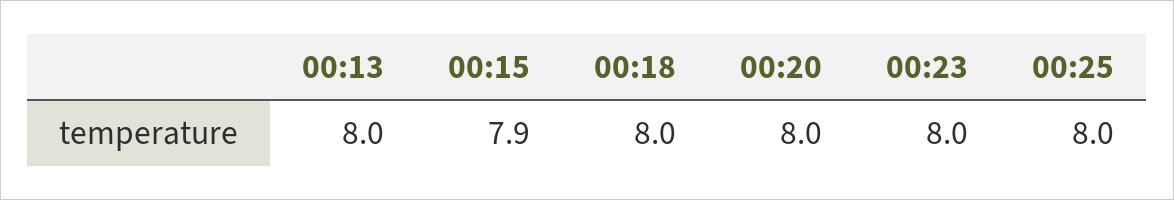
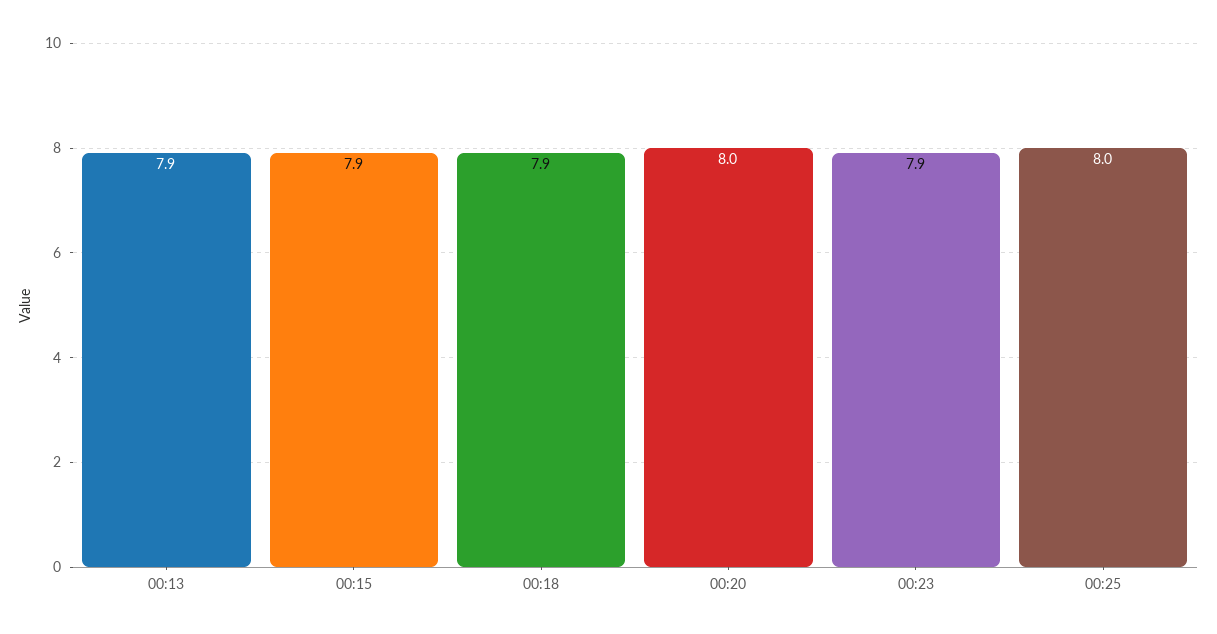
00:13: 8 -> 7.9
00:18: 8 -> 7.9
00:23: 8 -> 7.9

